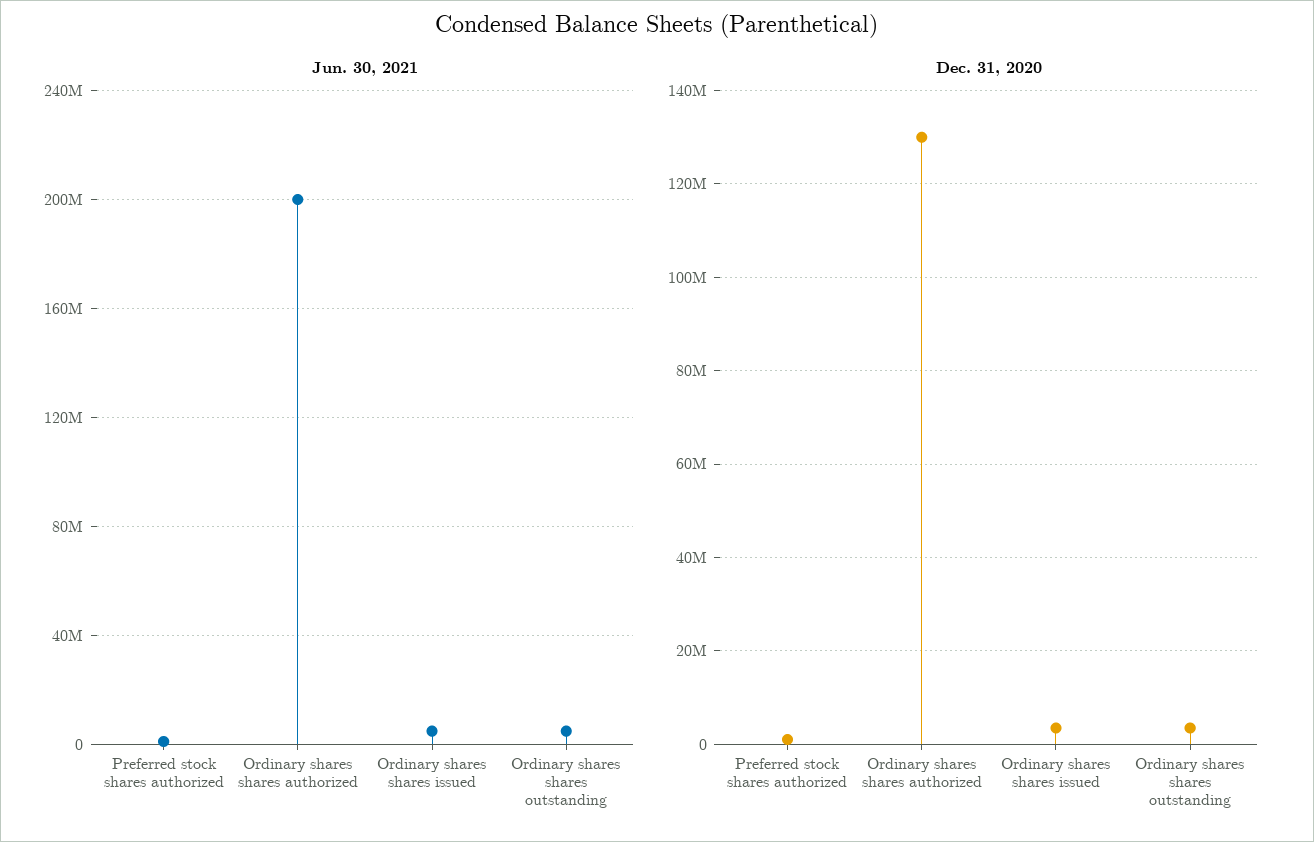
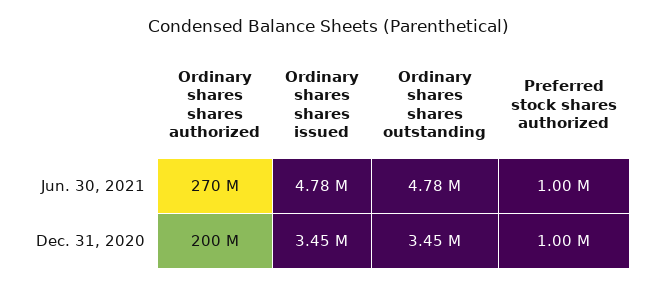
Jun. 30, 2021, Ordinary shares shares authorized: 200000000 -> 270000000
Dec. 31, 2020, Ordinary shares shares authorized: 130000000 -> 200000000

